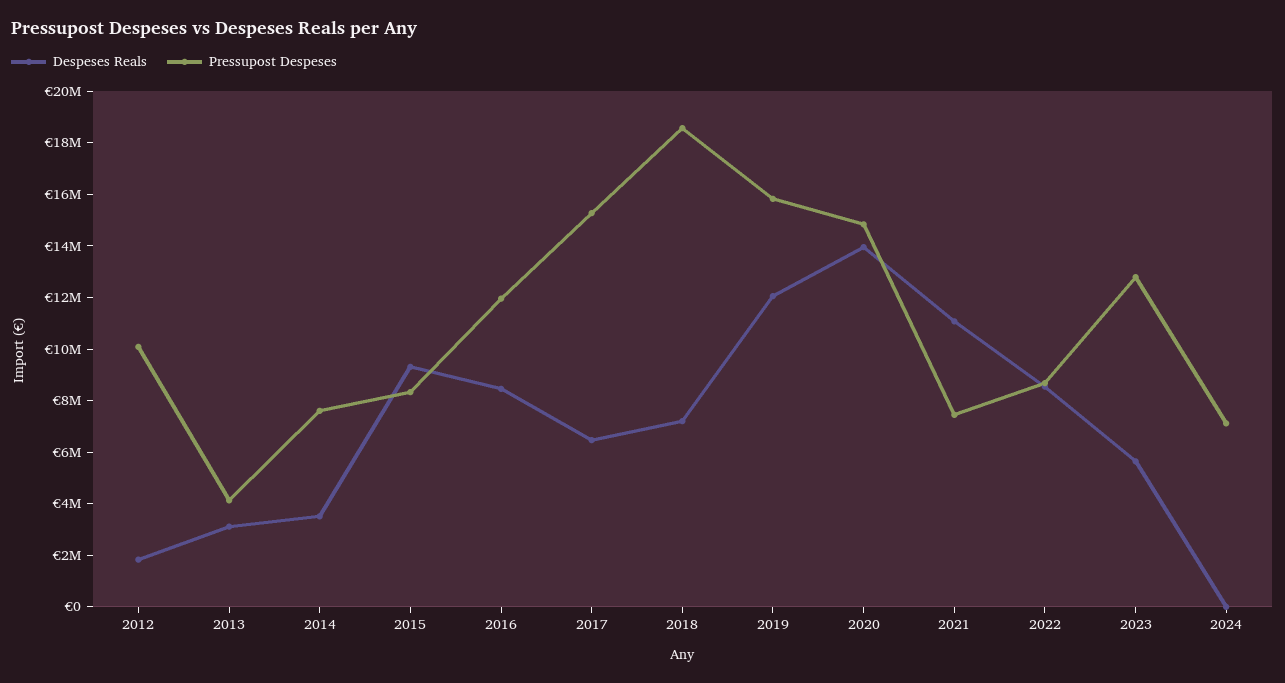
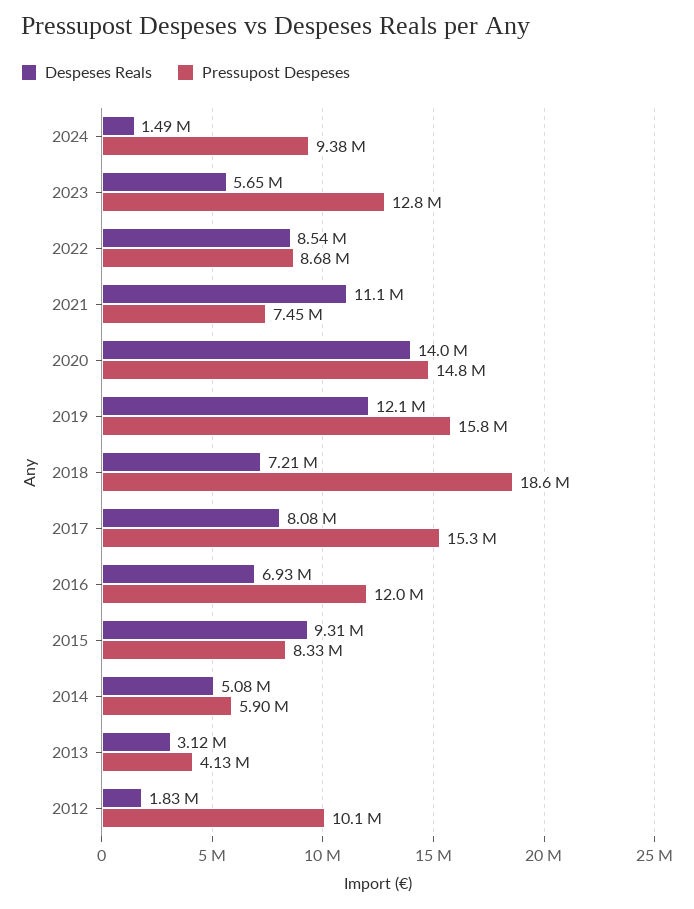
Despeses Reals, 2014: 3500000 -> 5080000
Pressupost Despeses, 2014: 7500000 -> 5900000
Despeses Reals, 2016: 8500000 -> 6930000
Despeses Reals, 2017: 6500000 -> 8080000
Despeses Reals, 2024: 0 -> 1490000
Pressupost Despeses, 2024: 7000000 -> 9380000

